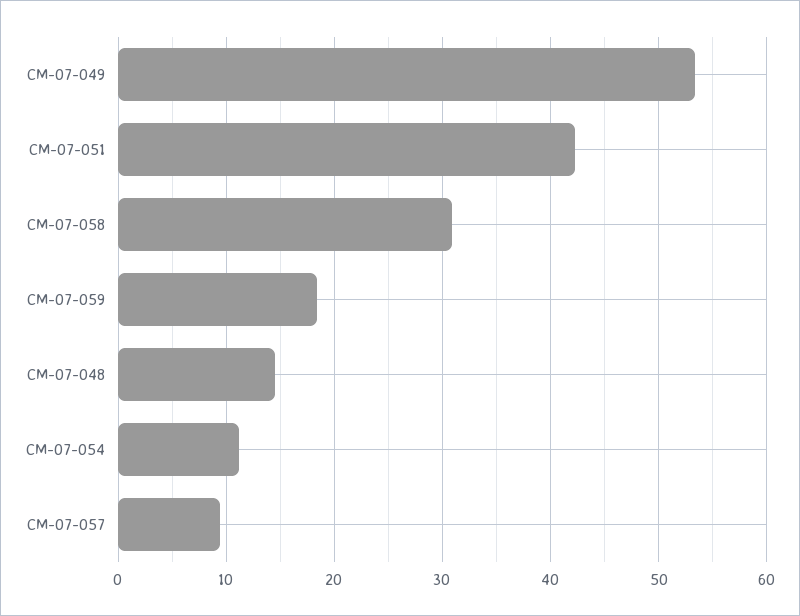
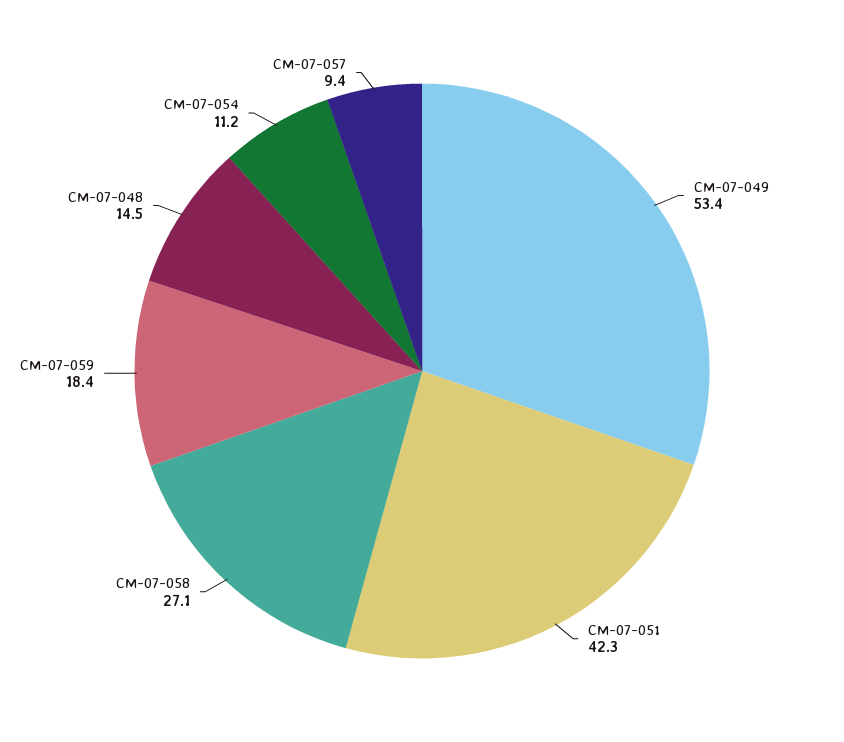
CM-07-058: 31 -> 27.1

